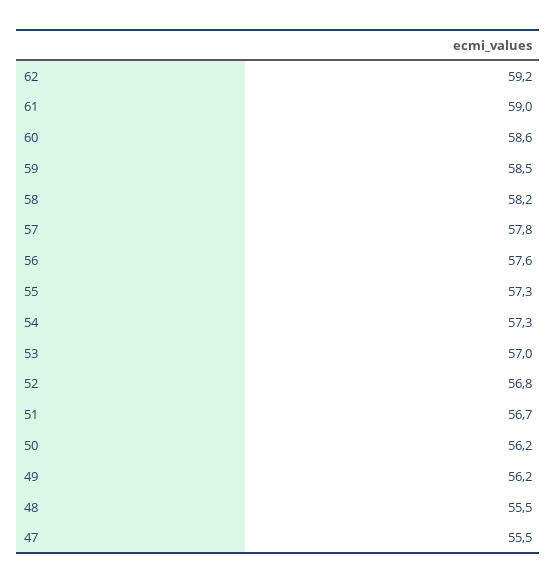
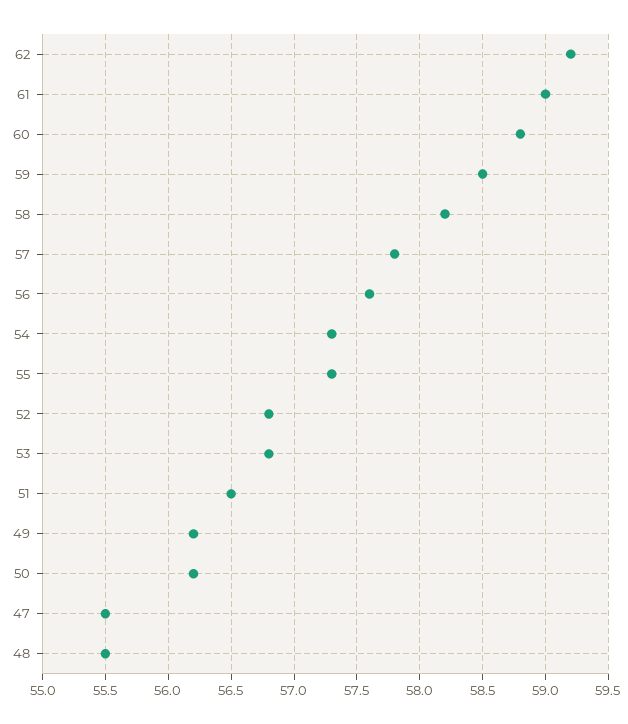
60: 58.6 -> 58.8
53: 57 -> 56.8
51: 56.7 -> 56.5

